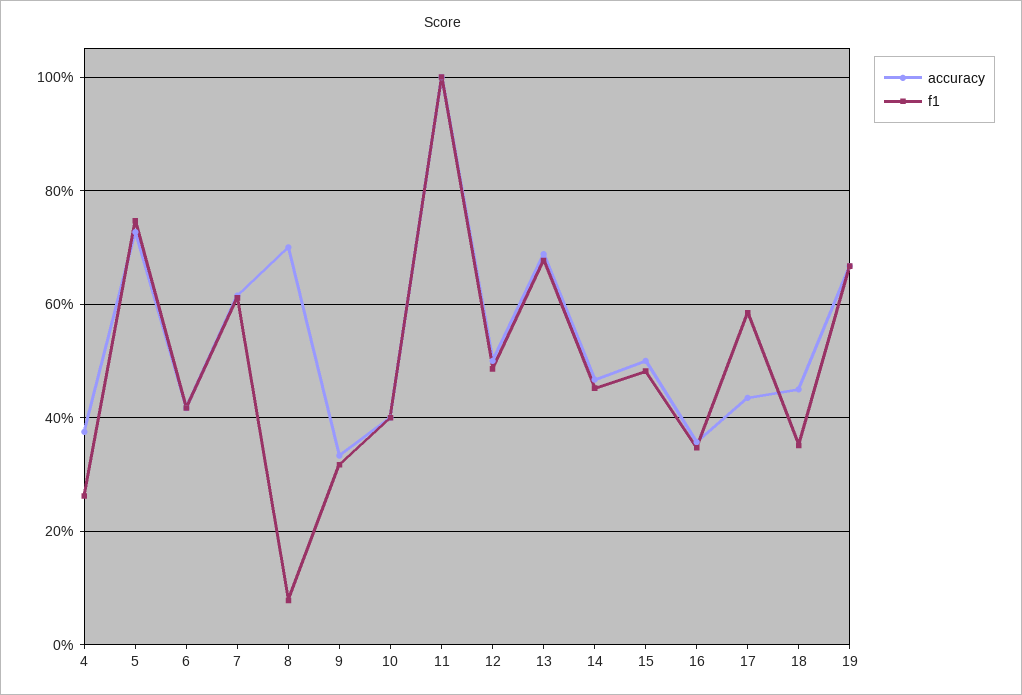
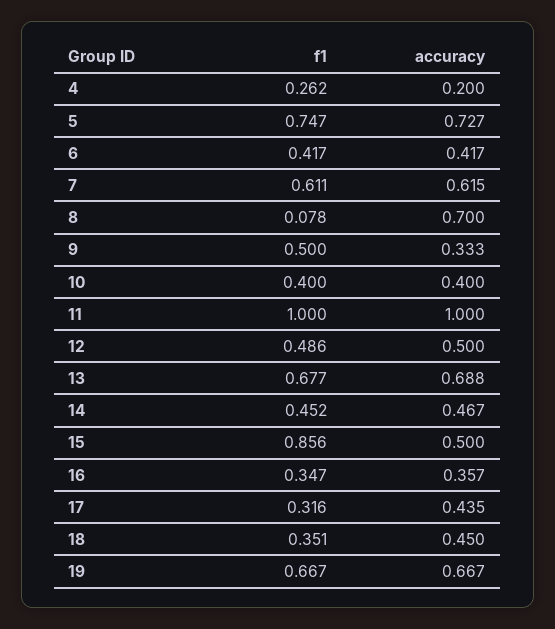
accuracy, 4: 0.38 -> 0.2
f1, 9: 0.32 -> 0.5
f1, 15: 0.48 -> 0.856
f1, 17: 0.58 -> 0.316

